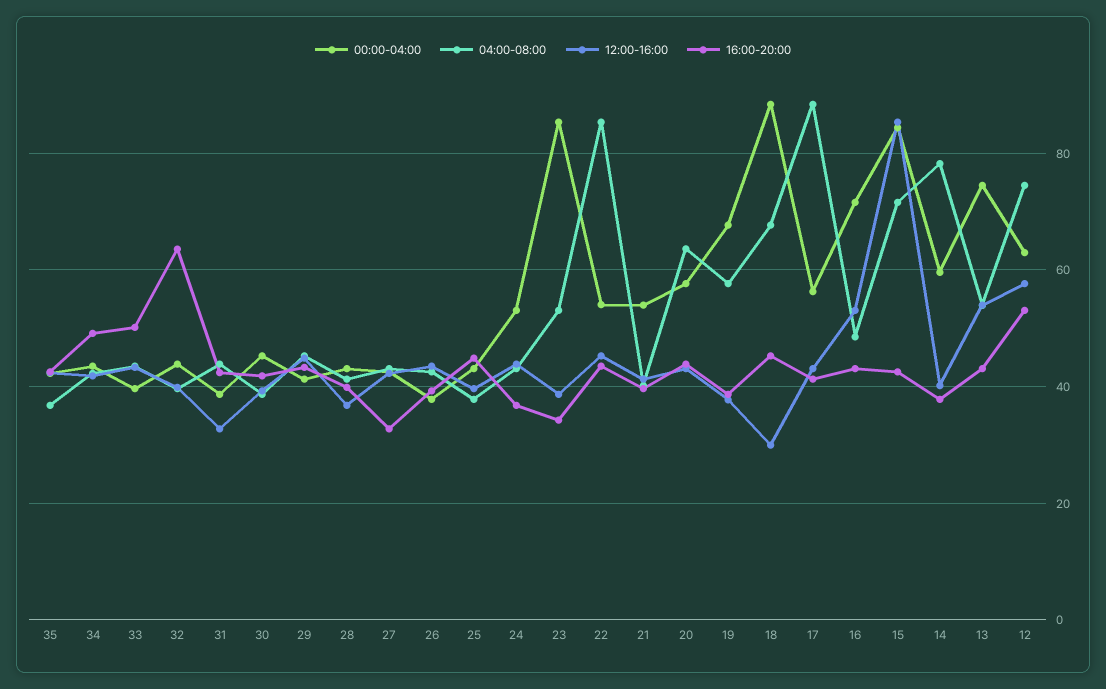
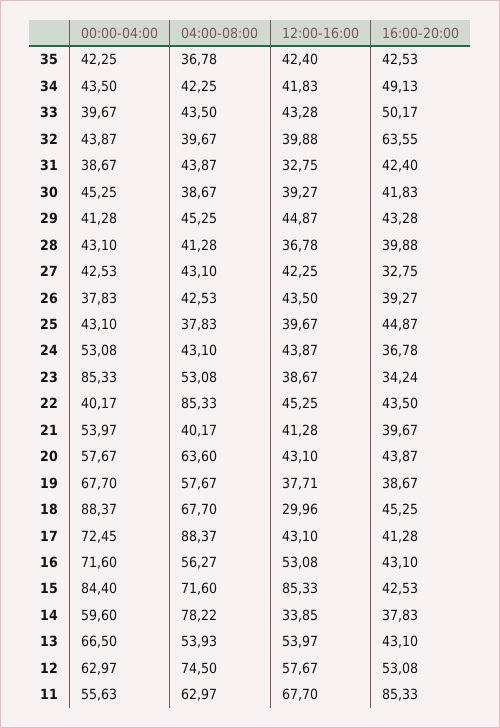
00:00-04:00, 22: 54 -> 40.17
00:00-04:00, 17: 56 -> 72.45
04:00-08:00, 16: 48 -> 56.27
12:00-16:00, 14: 40 -> 33.85
00:00-04:00, 13: 74 -> 66.5
00:00-04:00, 11: none -> 55.63
04:00-08:00, 11: none -> 62.97
12:00-16:00, 11: none -> 67.7
16:00-20:00, 11: none -> 85.33

